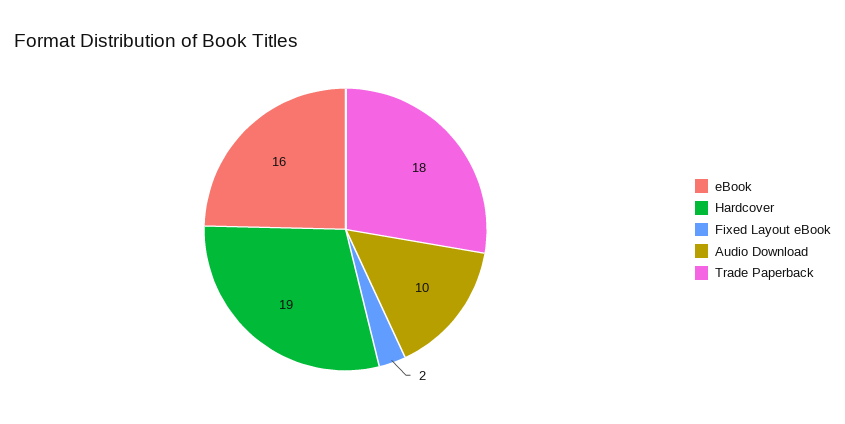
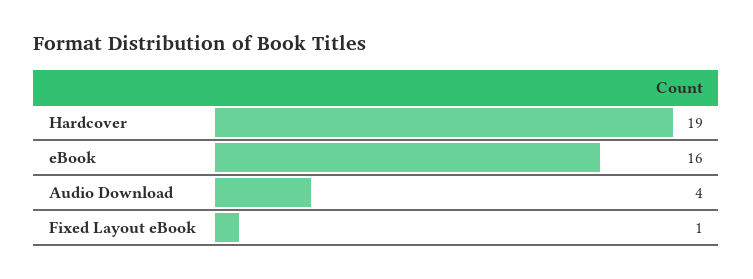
Fixed Layout eBook: 2 -> 1
Audio Download: 10 -> 4
Trade Paperback: 18 -> none

